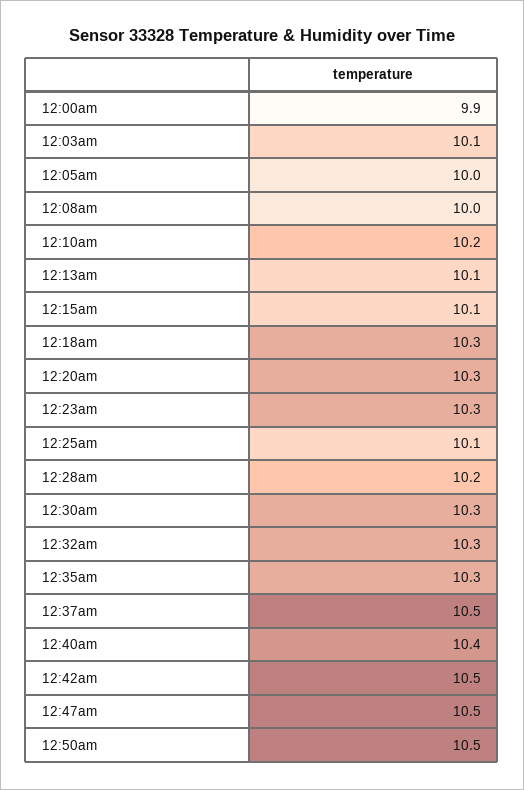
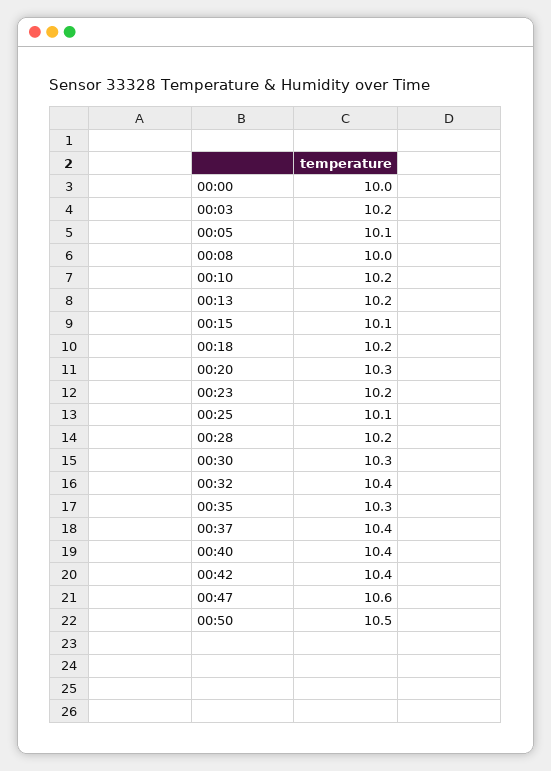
12:00am: 9.9 -> 10
12:03am: 10.1 -> 10.2
12:05am: 10 -> 10.1
12:13am: 10.1 -> 10.2
12:18am: 10.3 -> 10.2
12:23am: 10.3 -> 10.2
12:32am: 10.3 -> 10.4
12:37am: 10.5 -> 10.4
12:42am: 10.5 -> 10.4
12:47am: 10.5 -> 10.6

